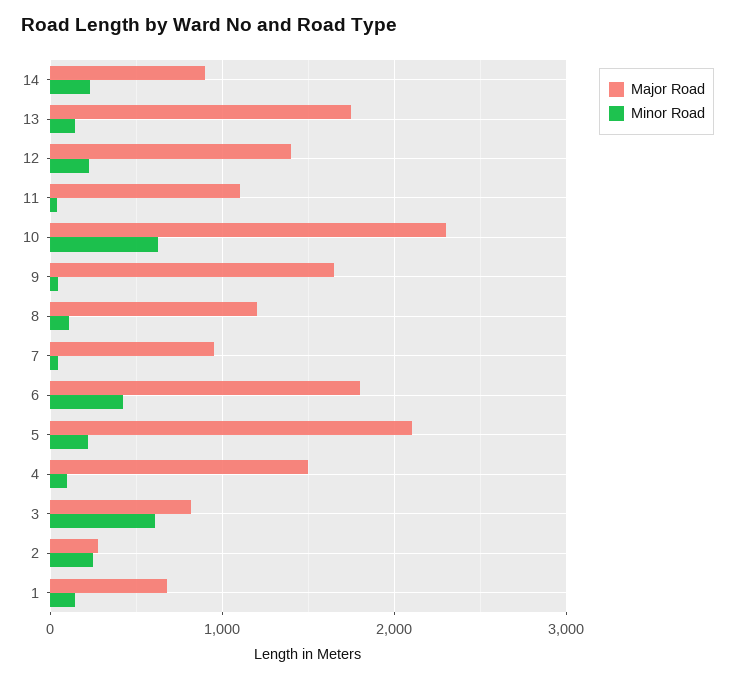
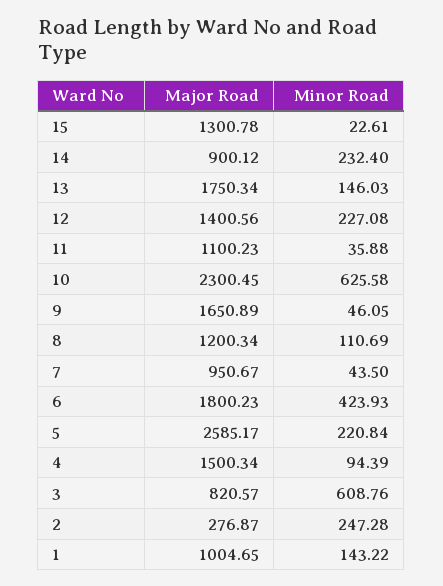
Major Road, 5: 2100 -> 2585.17
Major Road, 1: 700 -> 1004.65
Major Road, 15: none -> 1300.78
Minor Road, 15: none -> 22.61

